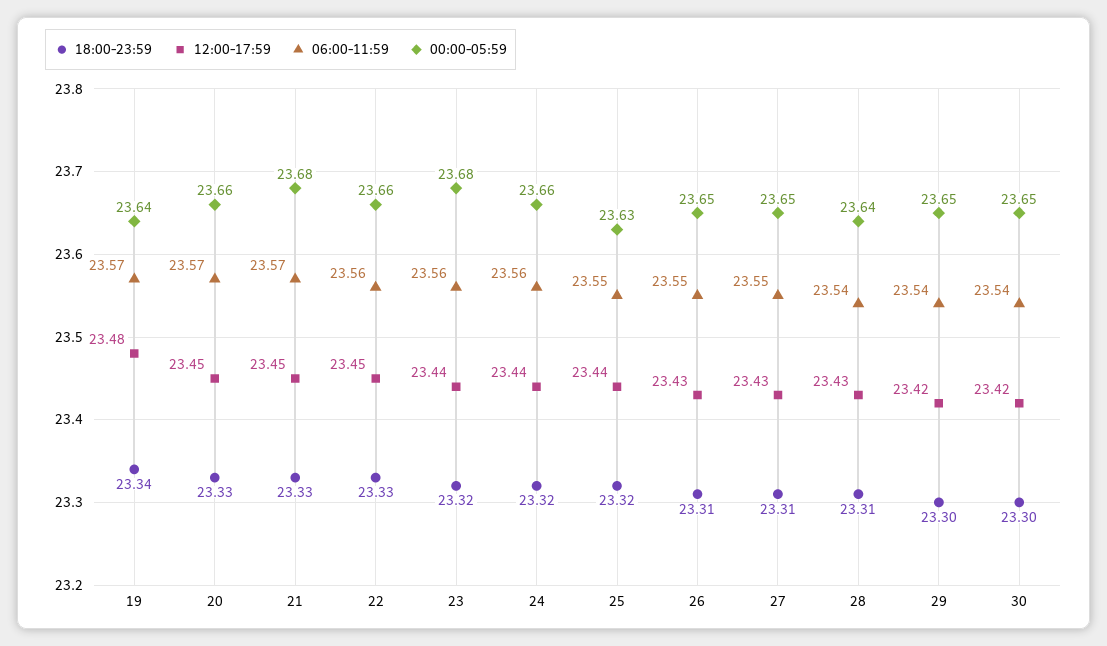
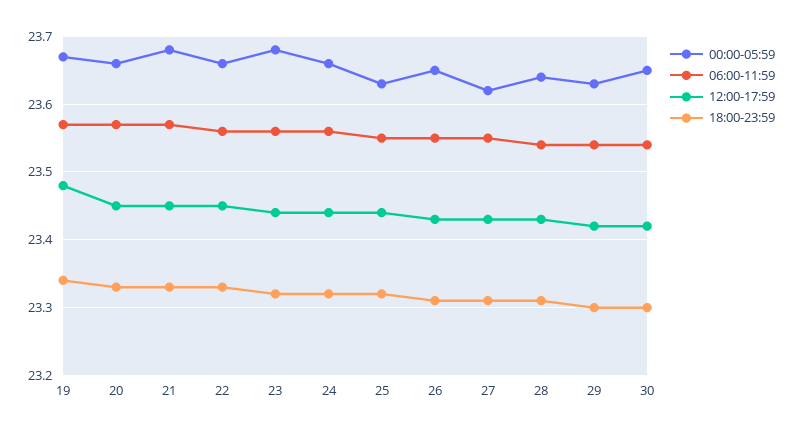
00:00-05:59, 19: 23.64 -> 23.67
00:00-05:59, 27: 23.65 -> 23.62
00:00-05:59, 29: 23.65 -> 23.63

